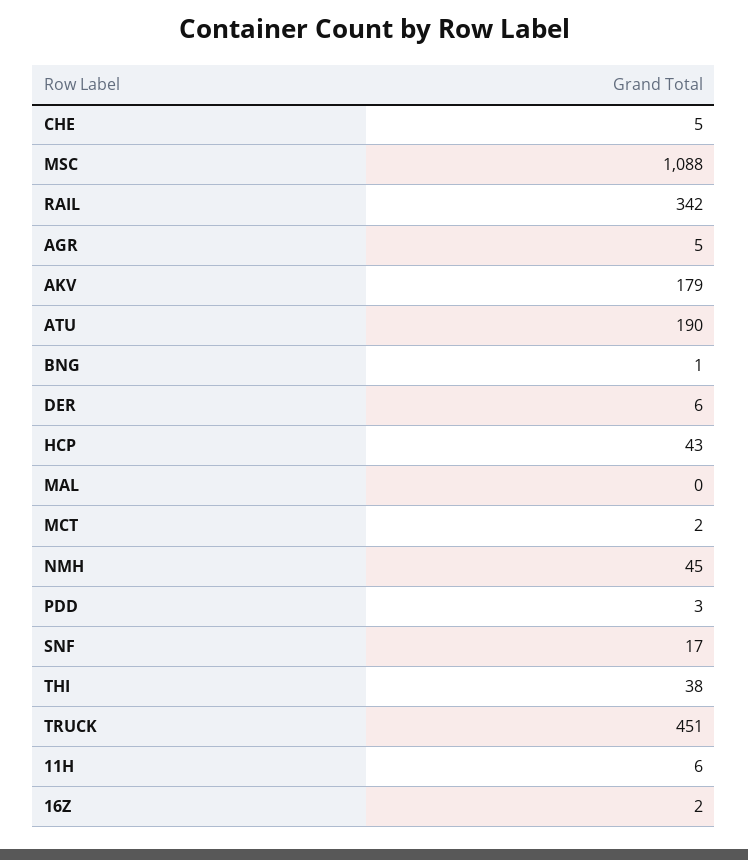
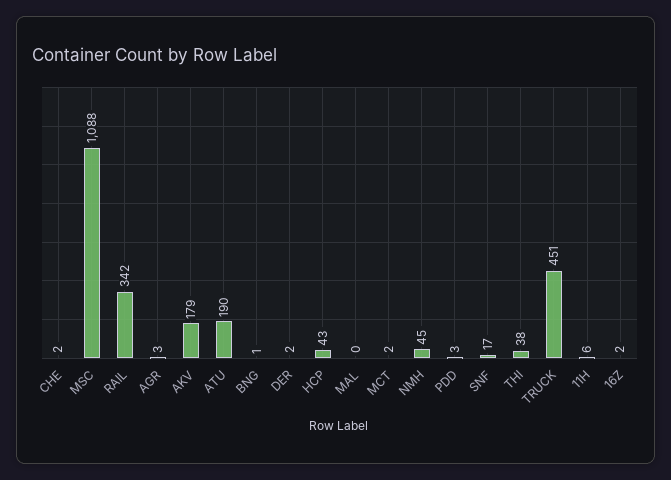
CHE: 5 -> 2
AGR: 5 -> 3
DER: 6 -> 2

